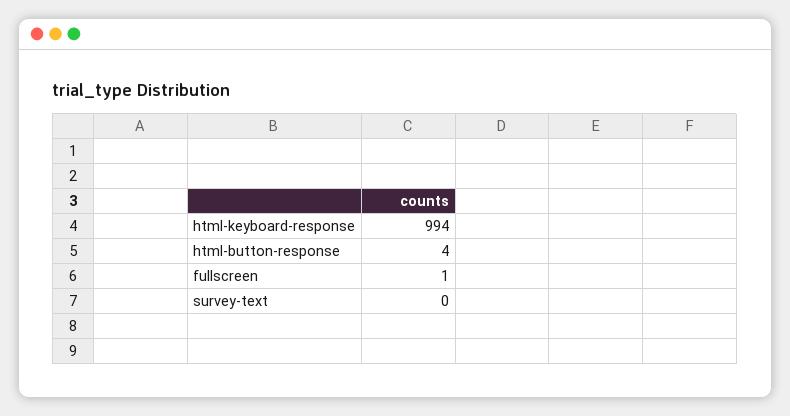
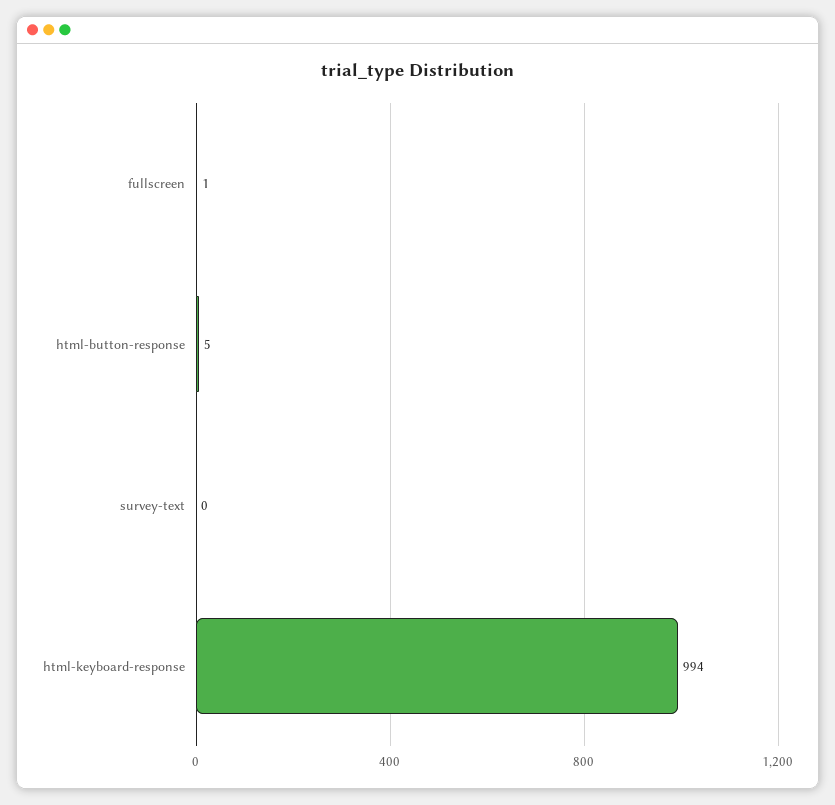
html-button-response: 4 -> 5

